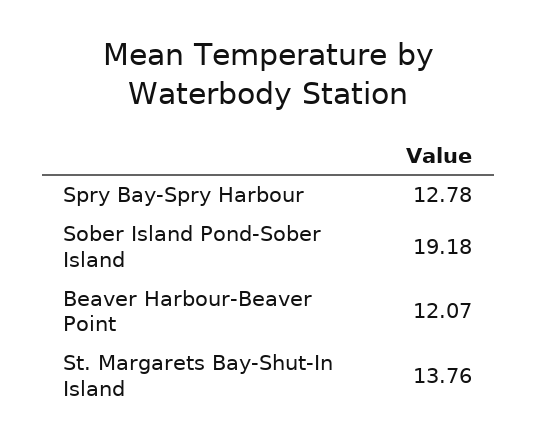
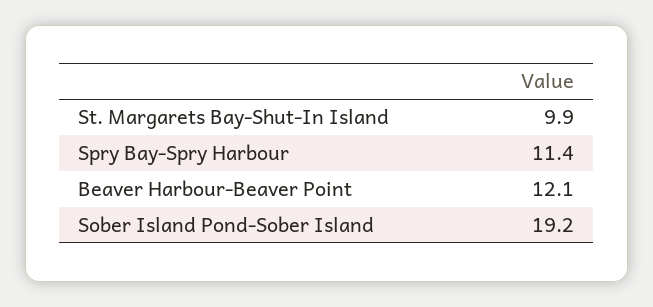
Spry Bay-Spry Harbour: 12.78 -> 11.4
St. Margarets Bay-Shut-In Island: 13.76 -> 9.9

